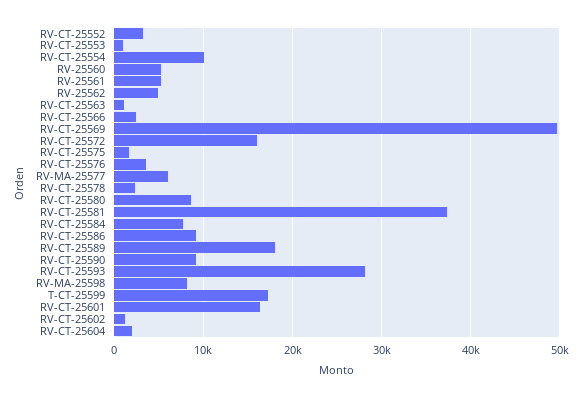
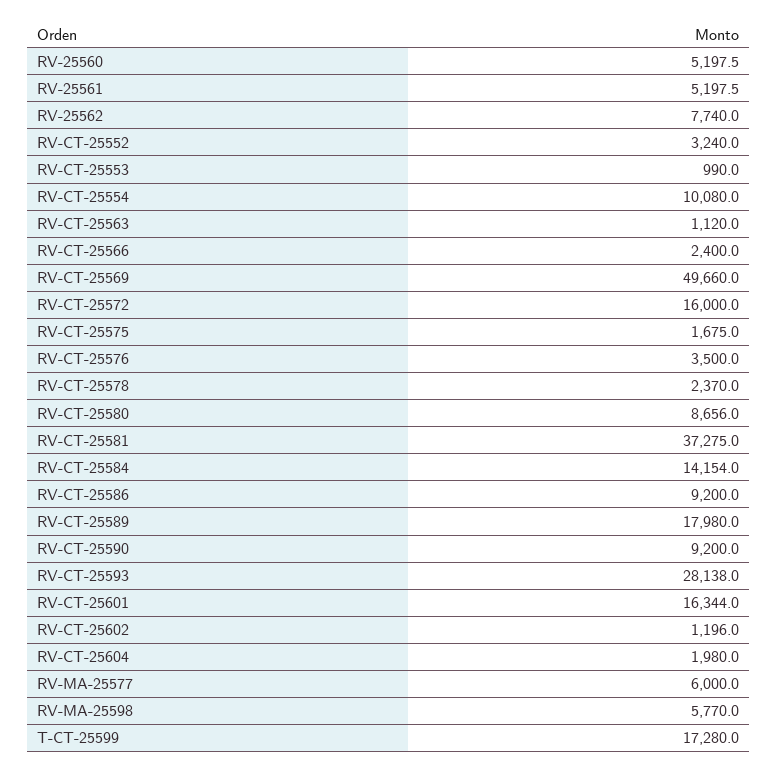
RV-25562: 5000 -> 7740
RV-CT-25584: 8000 -> 14154
RV-MA-25598: 8000 -> 5770

